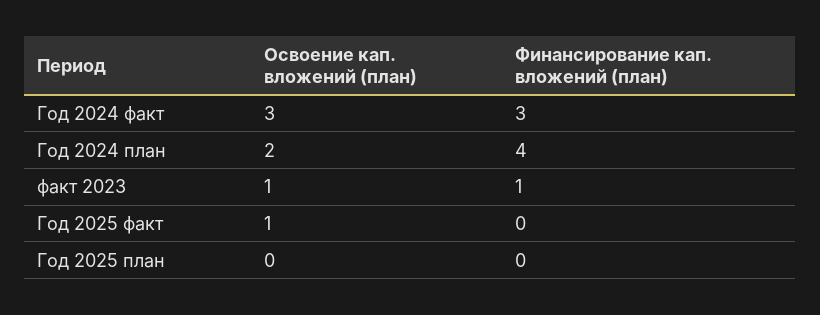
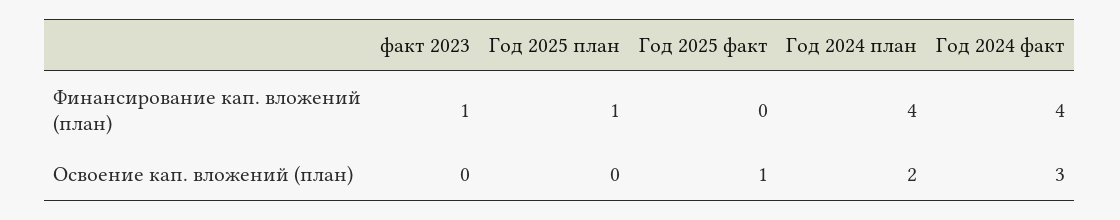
Финансирование кап. вложений (план), Год 2024 факт: 3 -> 4
Освоение кап. вложений (план), факт 2023: 1 -> 0
Финансирование кап. вложений (план), Год 2025 план: 0 -> 1

